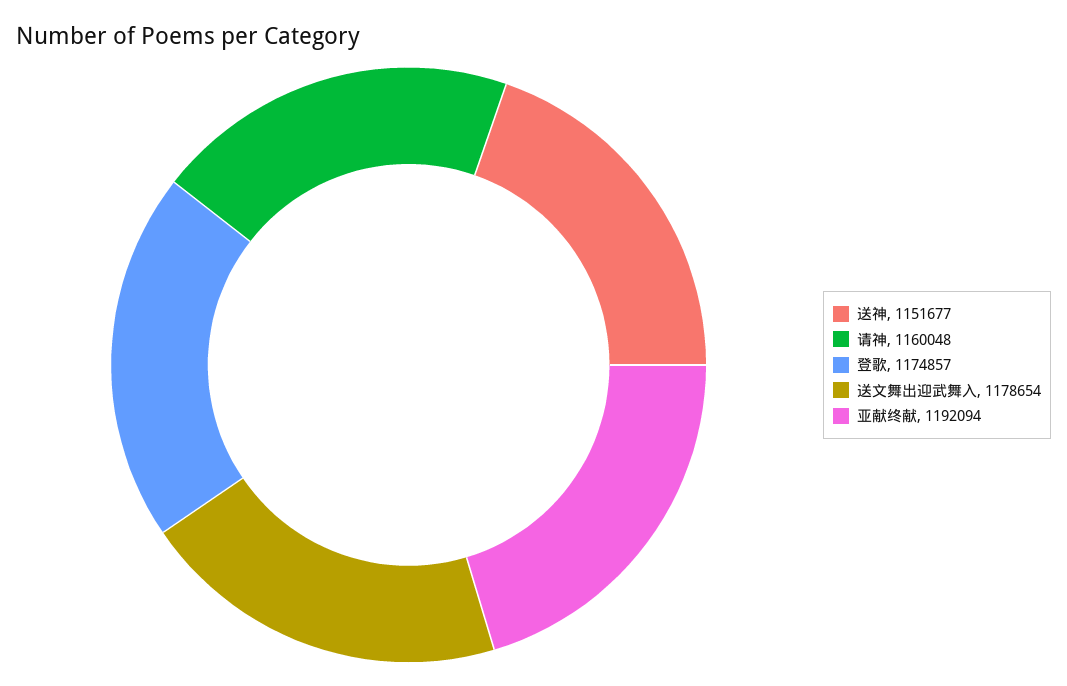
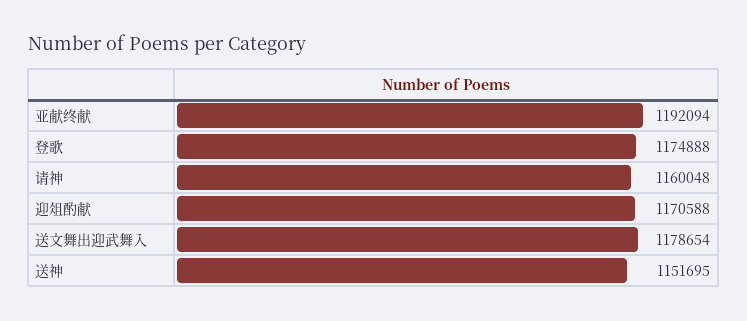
送神: 1151677 -> 1151695
登歌: 1174857 -> 1174888
迎俎酌献: none -> 1170588

